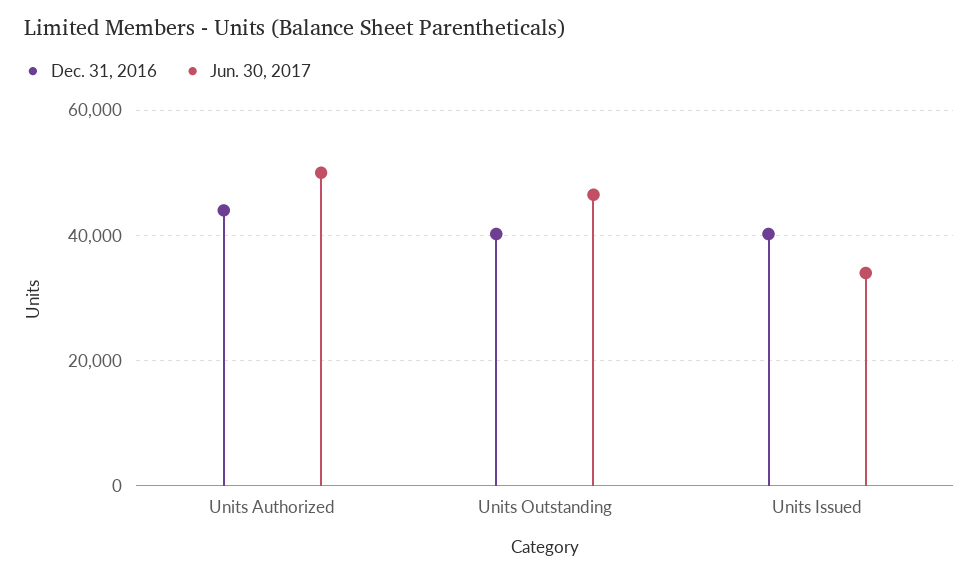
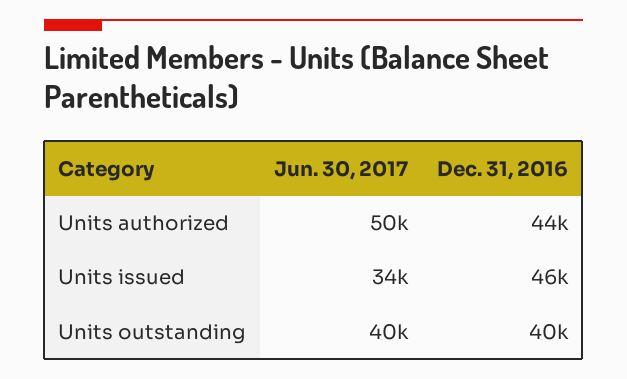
Jun. 30, 2017, Units Outstanding: 46000 -> 40000
Dec. 31, 2016, Units Issued: 40000 -> 46000

